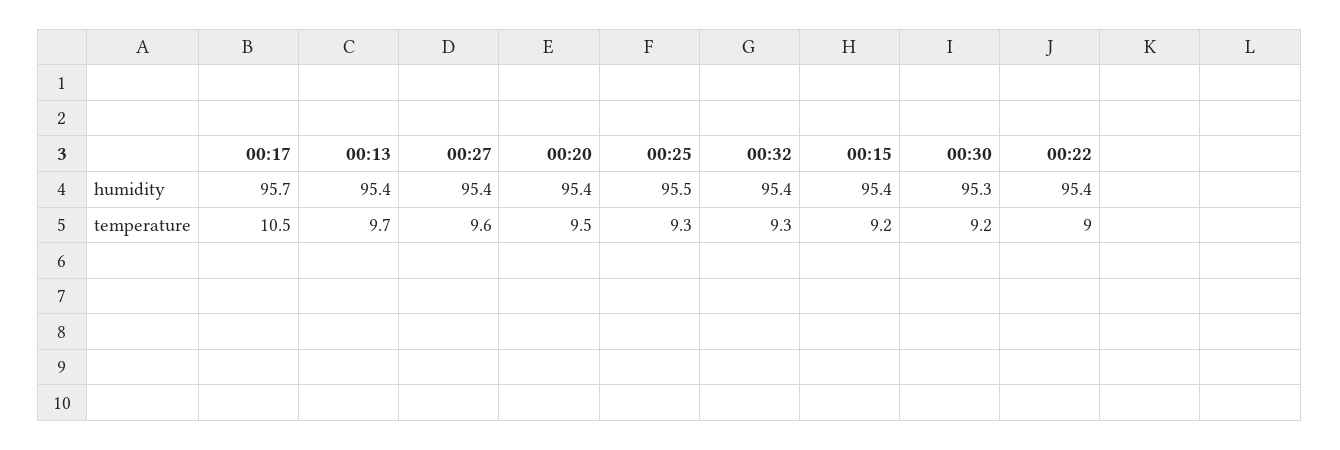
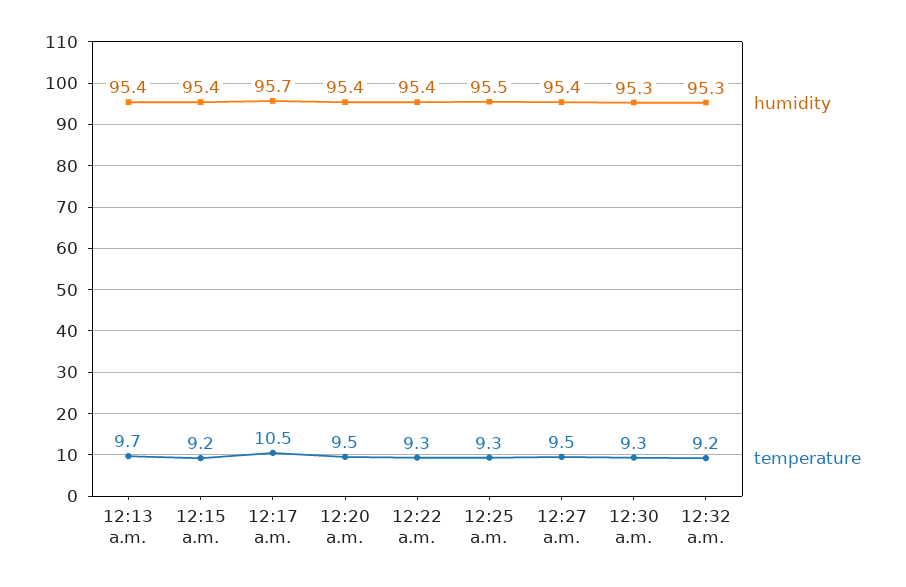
humidity, 00:32: 95.4 -> 95.3
temperature, 00:27: 9.6 -> 9.5
temperature, 00:32: 9.3 -> 9.2
temperature, 00:30: 9.2 -> 9.3
temperature, 00:22: 9 -> 9.3

